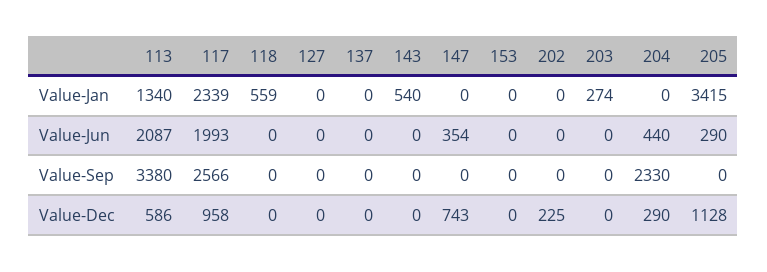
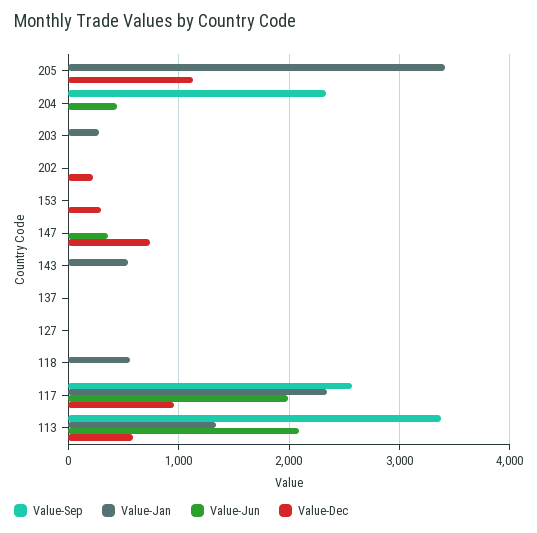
Value-Jun, 205: 290 -> 0
Value-Dec, 153: 0 -> 300
Value-Dec, 204: 290 -> 0

